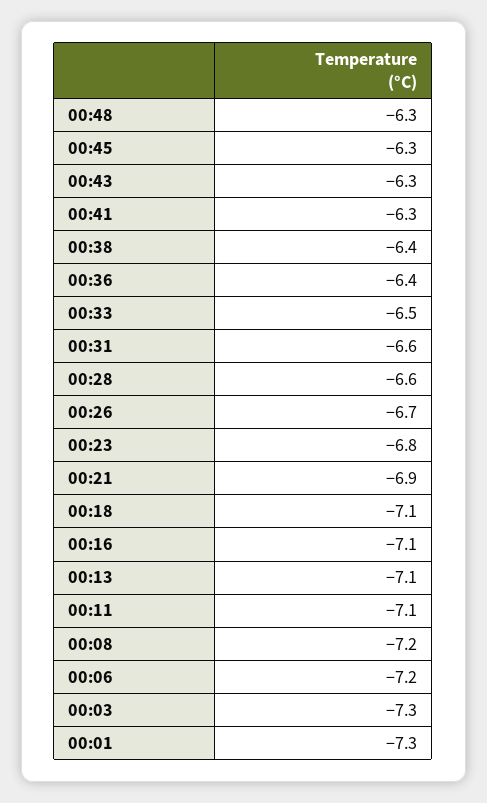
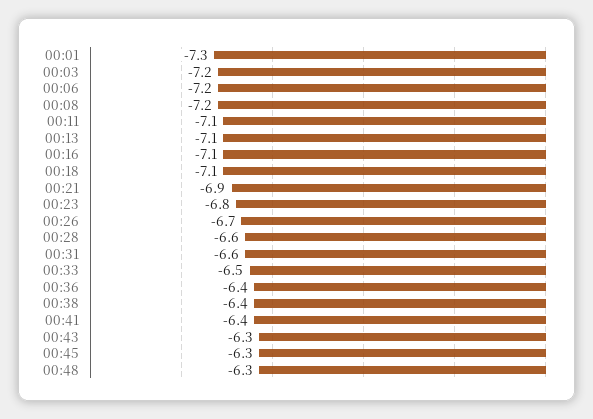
00:41: -6.3 -> -6.4
00:03: -7.3 -> -7.2

